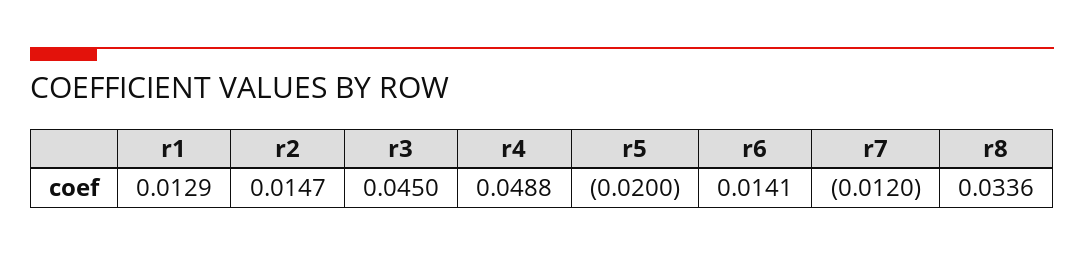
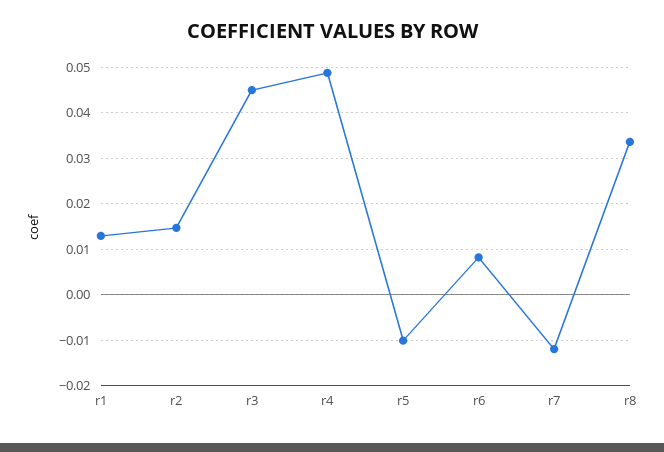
r5: -0.02 -> -0.01
r6: 0.0141 -> 0.008

